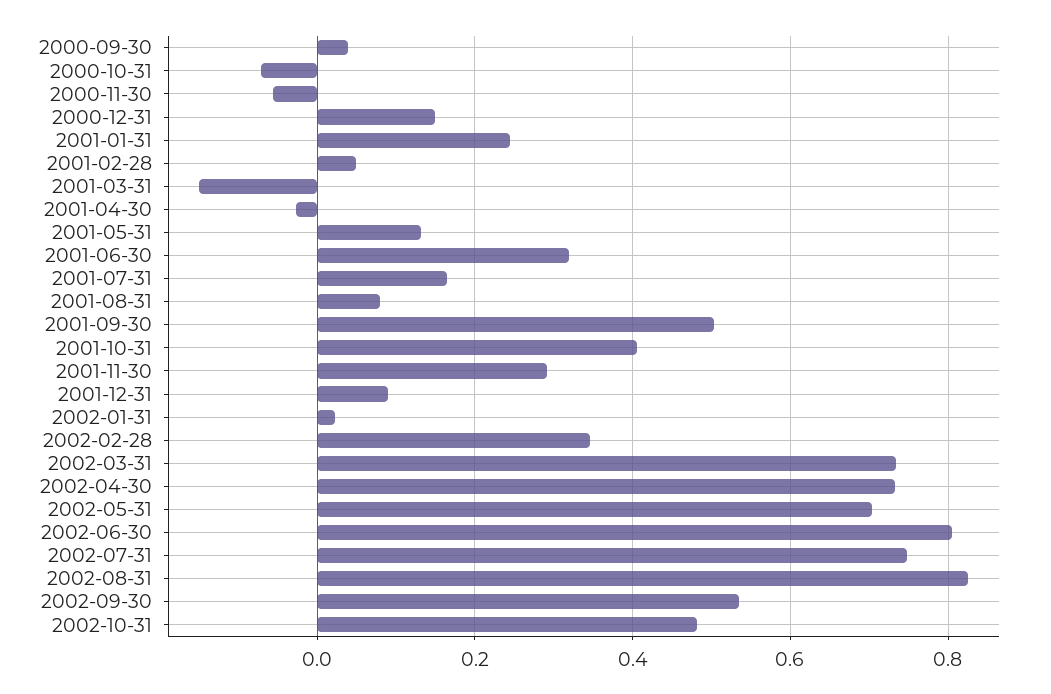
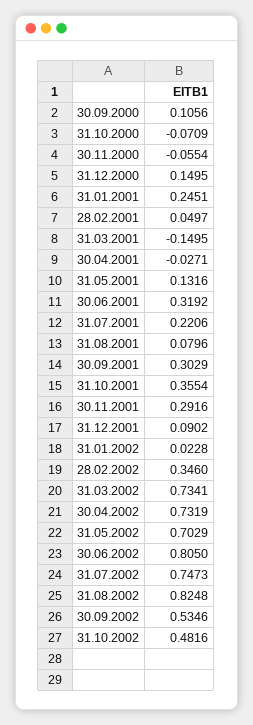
2000-09-30: 0.04 -> 0.1056
2001-07-31: 0.16 -> 0.2206
2001-09-30: 0.5 -> 0.3029
2001-10-31: 0.4 -> 0.3554

